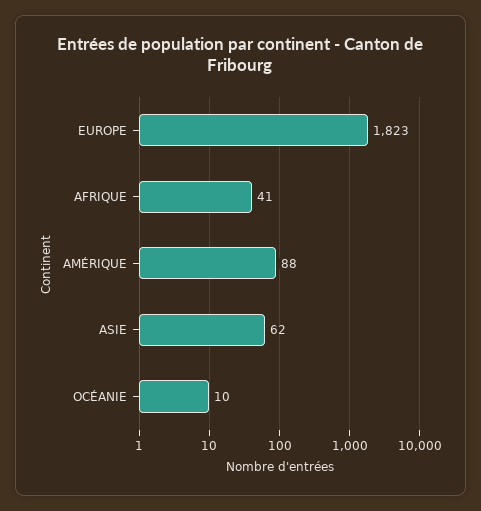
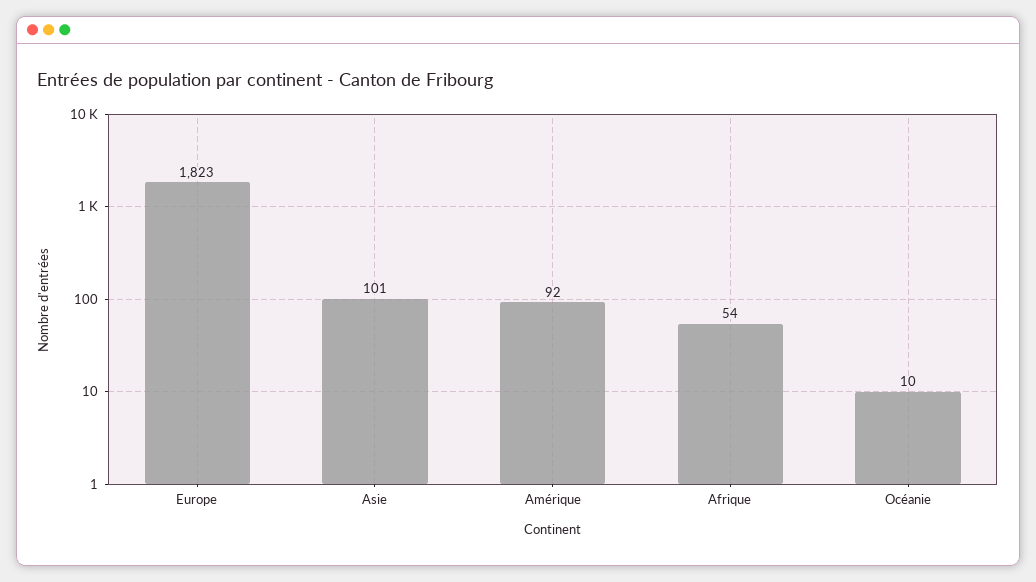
AFRIQUE: 41 -> 54
AMÉRIQUE: 88 -> 92
ASIE: 62 -> 101

